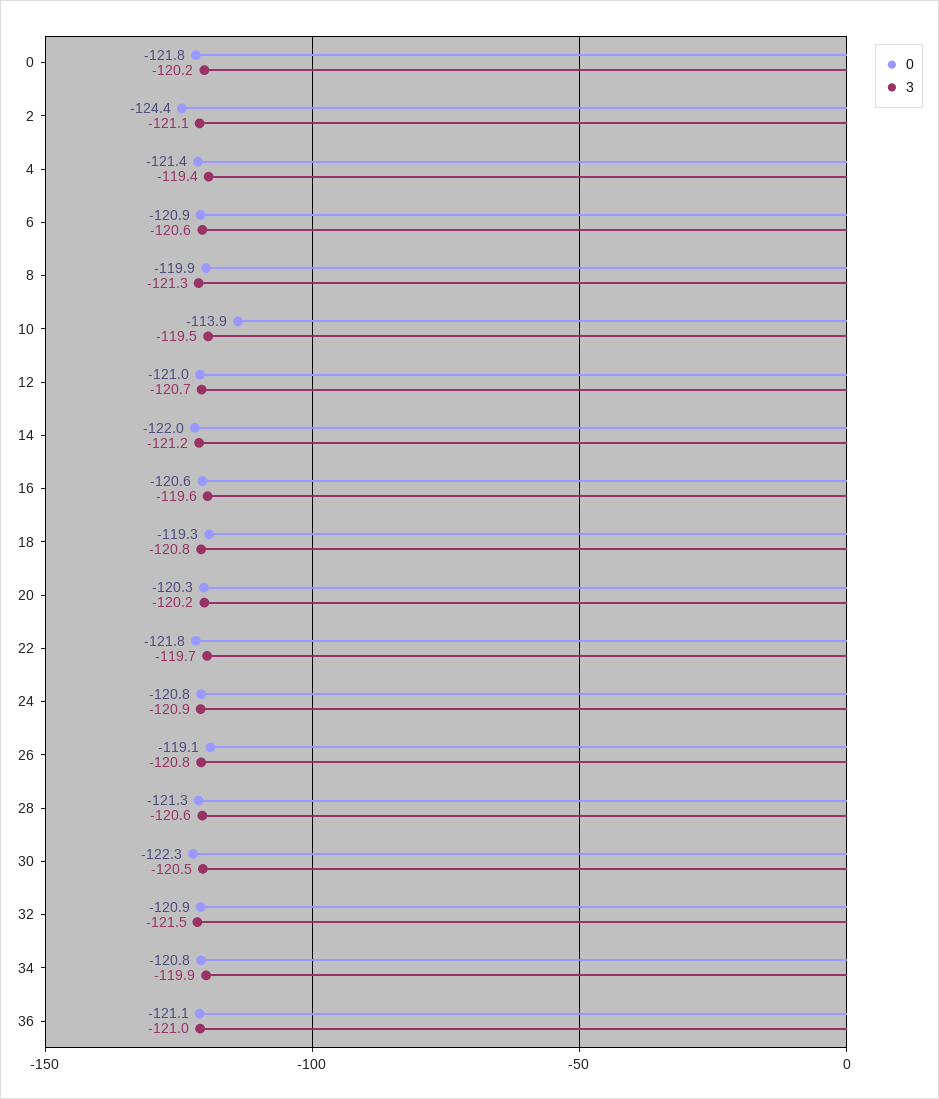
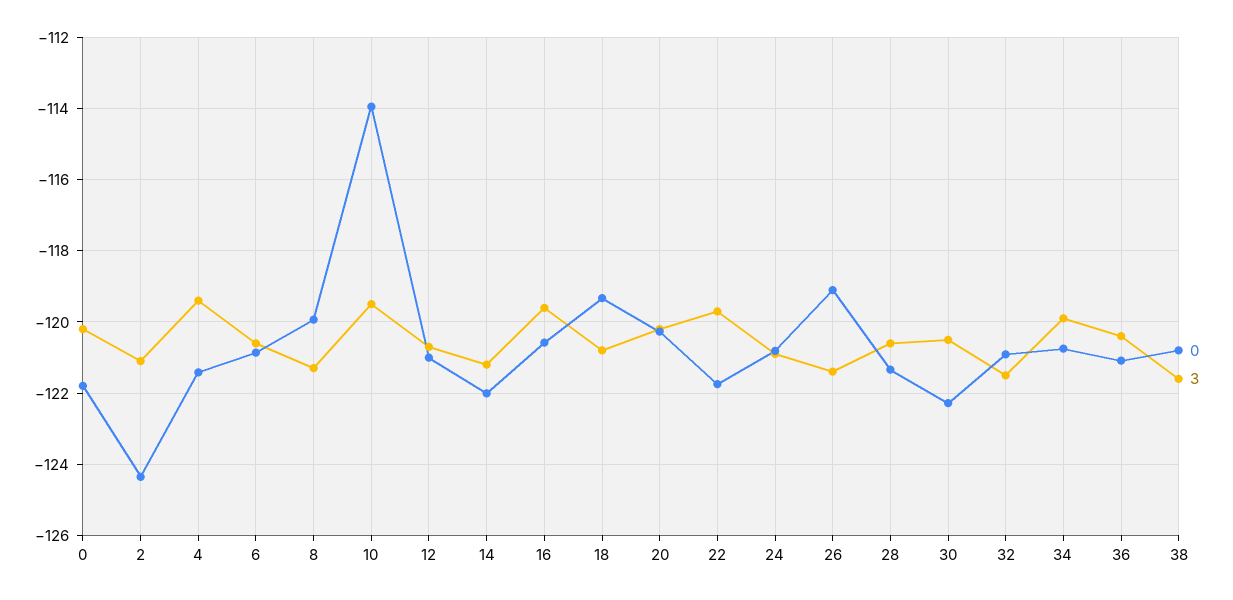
3, 26: -120.8 -> -121.4
3, 36: -121 -> -120.4
0, 38: none -> -120.8
3, 38: none -> -121.6

